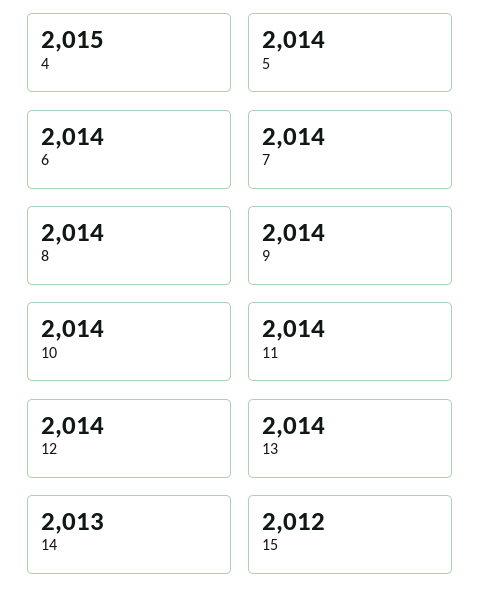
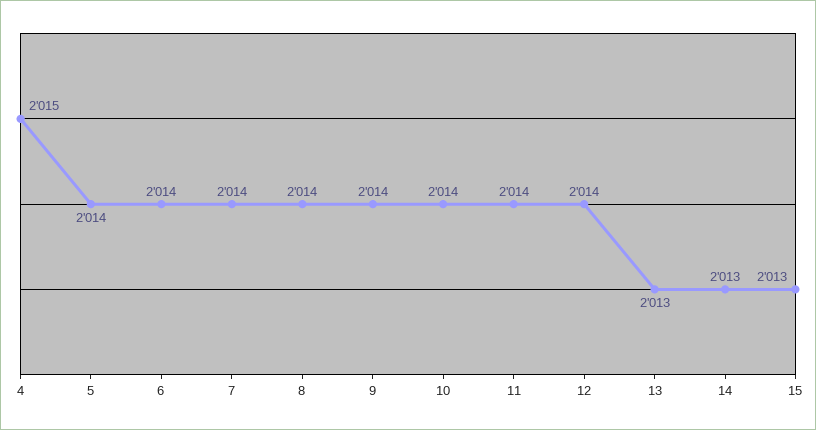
13: 2014 -> 2013
15: 2012 -> 2013

